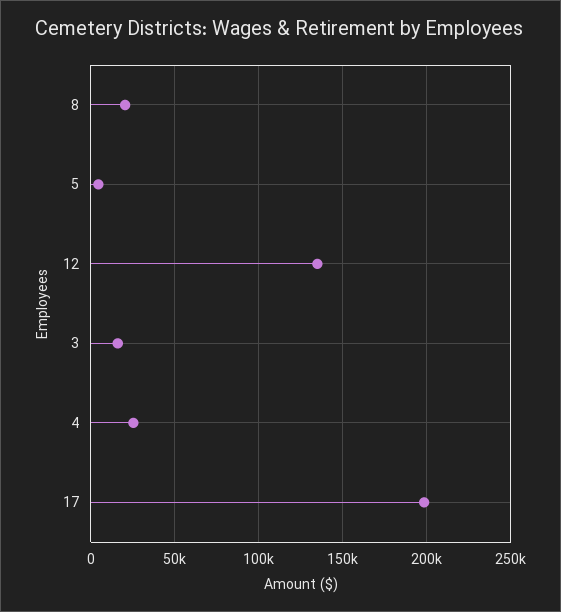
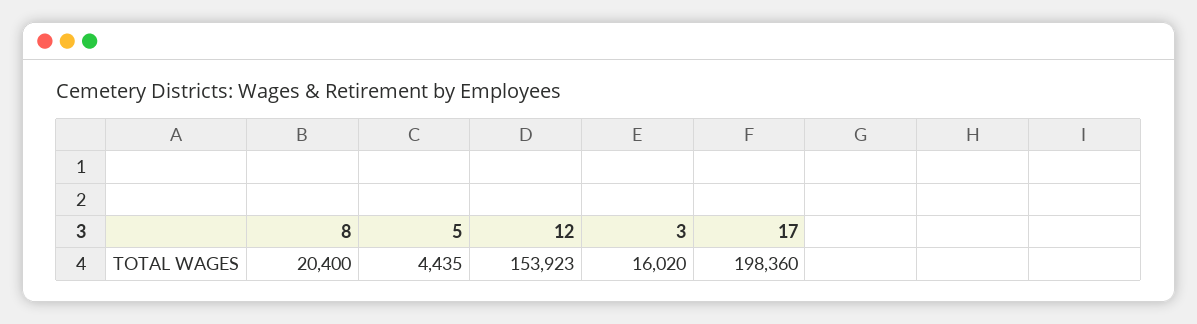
12: 135000 -> 153923
4: 25000 -> none

